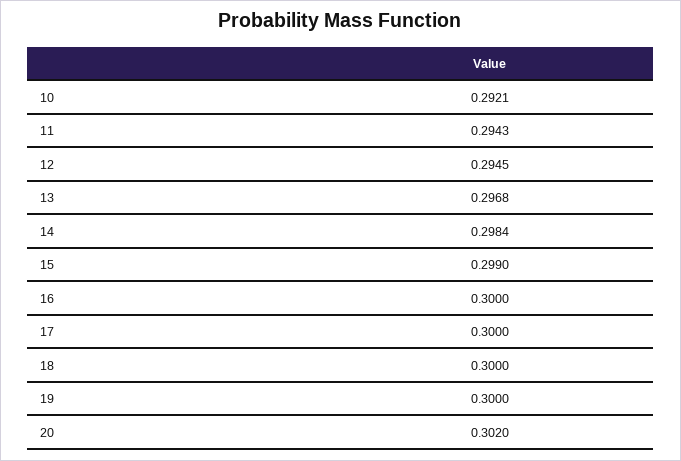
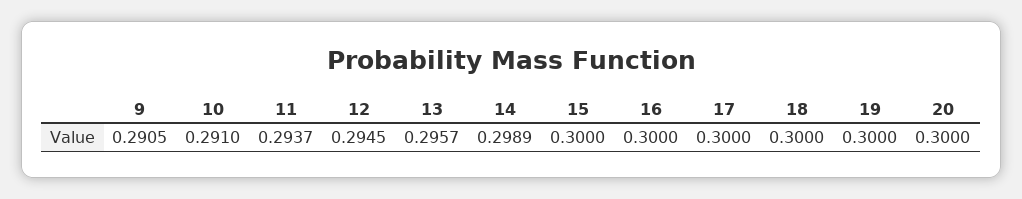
10: 0.2921 -> 0.291
11: 0.2943 -> 0.2937
13: 0.2968 -> 0.2957
14: 0.2984 -> 0.2989
15: 0.299 -> 0.3
20: 0.302 -> 0.3
9: none -> 0.2905

